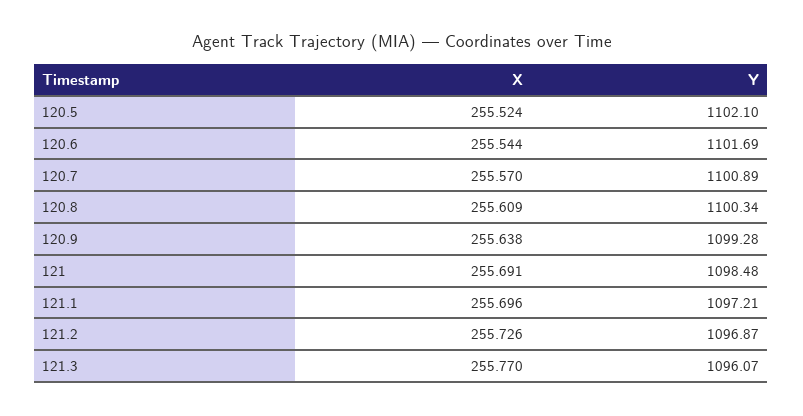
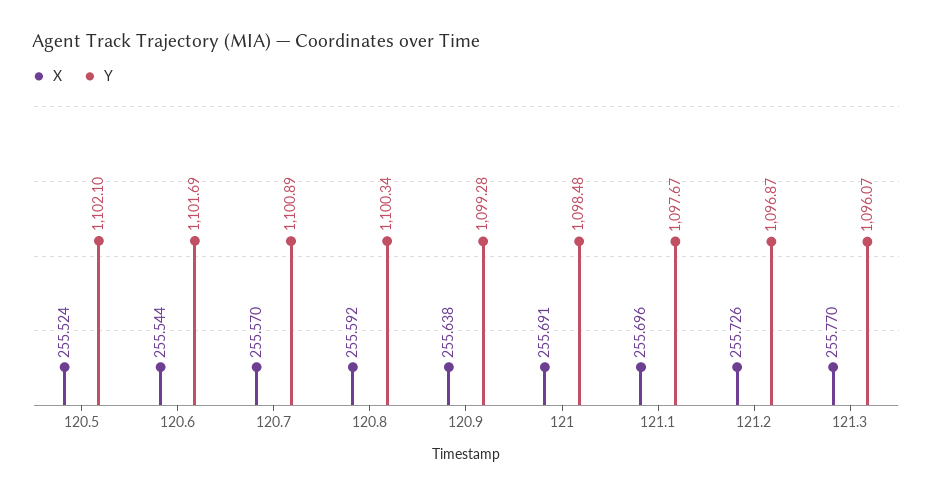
X, 120.8: 255.609 -> 255.592
Y, 121.1: 1097.21 -> 1097.67

